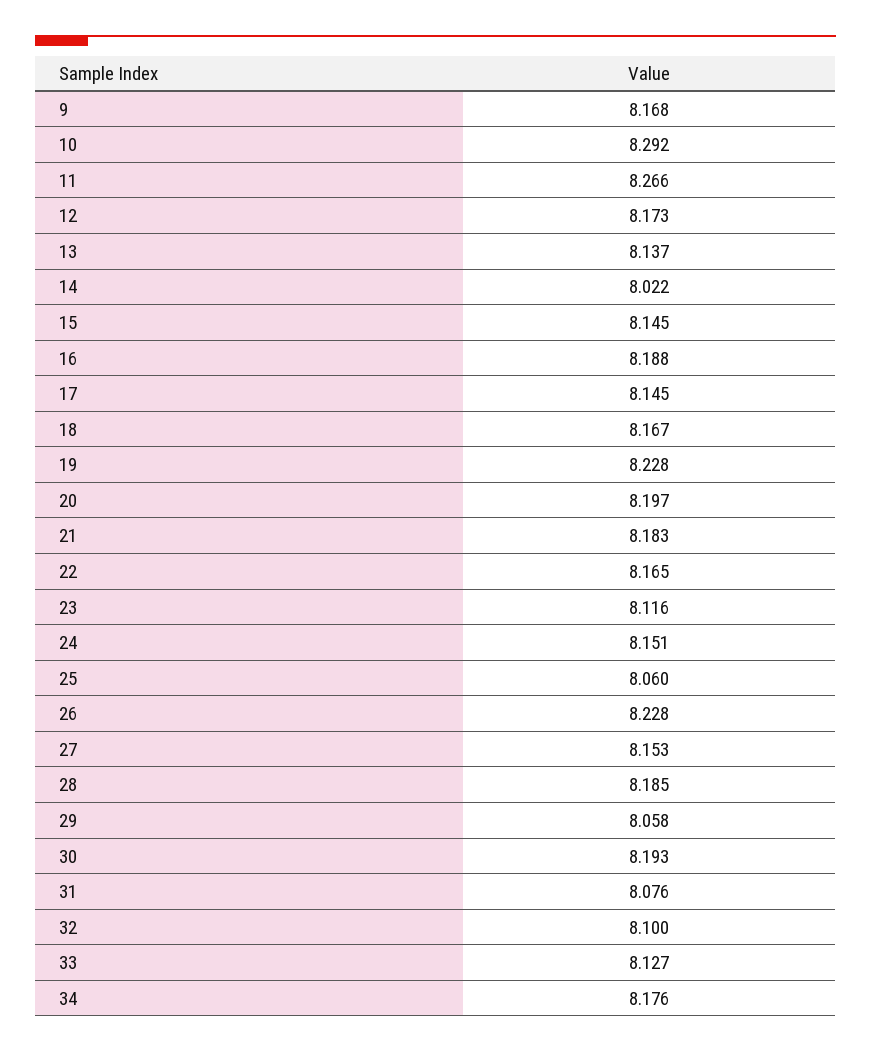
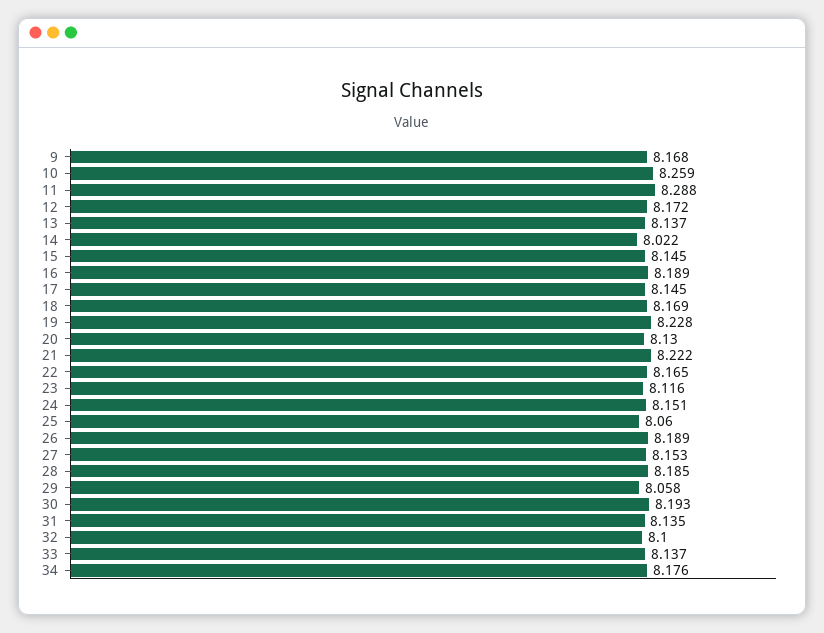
10: 8.292 -> 8.259
11: 8.266 -> 8.288
12: 8.173 -> 8.172
16: 8.188 -> 8.189
18: 8.167 -> 8.169
20: 8.197 -> 8.13
21: 8.183 -> 8.222
26: 8.228 -> 8.189
31: 8.076 -> 8.135
33: 8.127 -> 8.137

